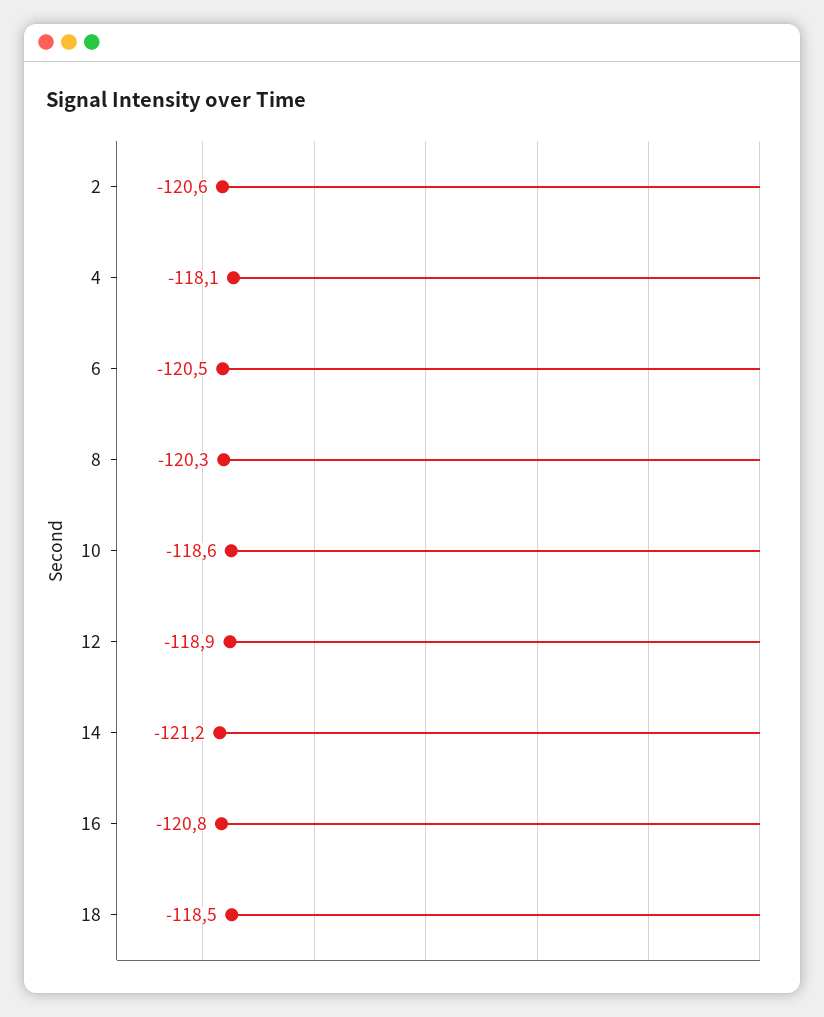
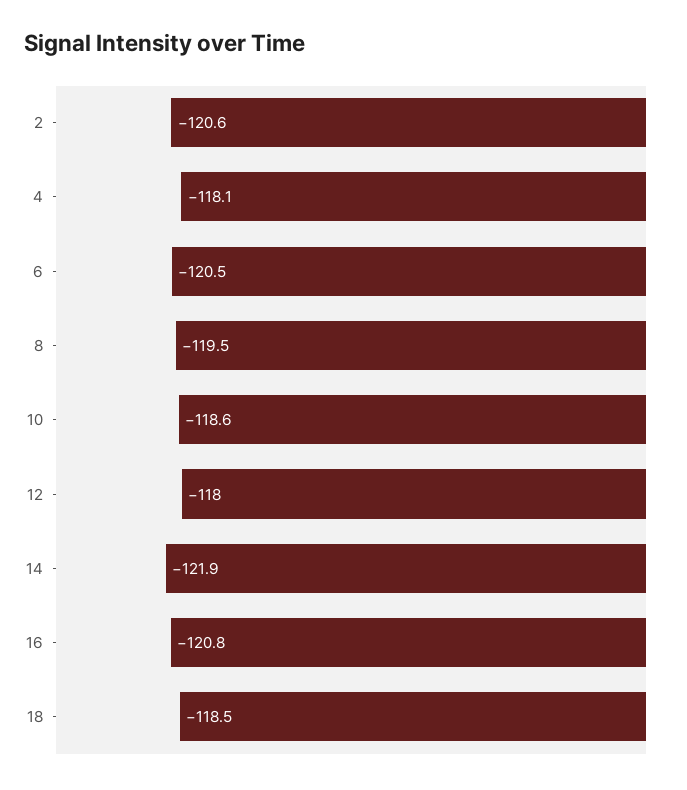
8: -120.3 -> -119.5
12: -118.9 -> -118
14: -121.2 -> -121.9

